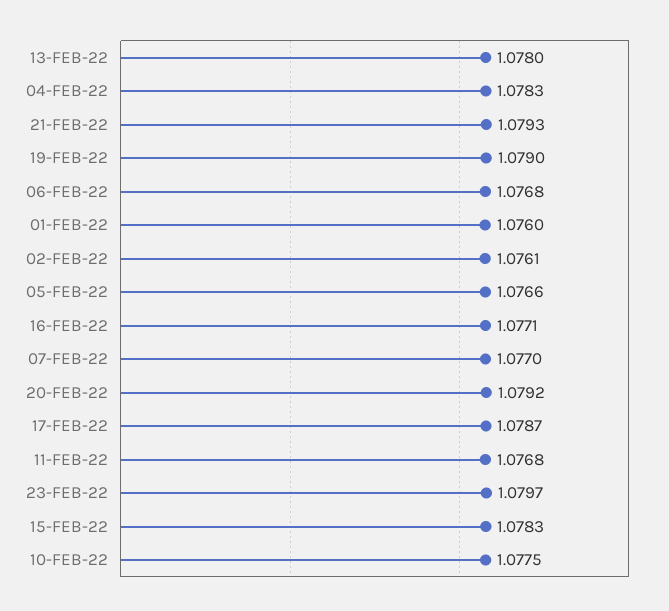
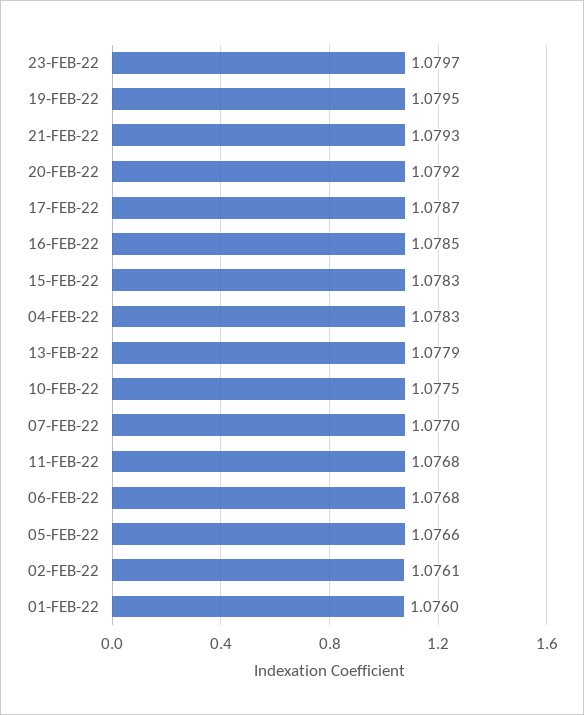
13-FEB-22: 1.078 -> 1.0779
19-FEB-22: 1.079 -> 1.0795
16-FEB-22: 1.0771 -> 1.0785

